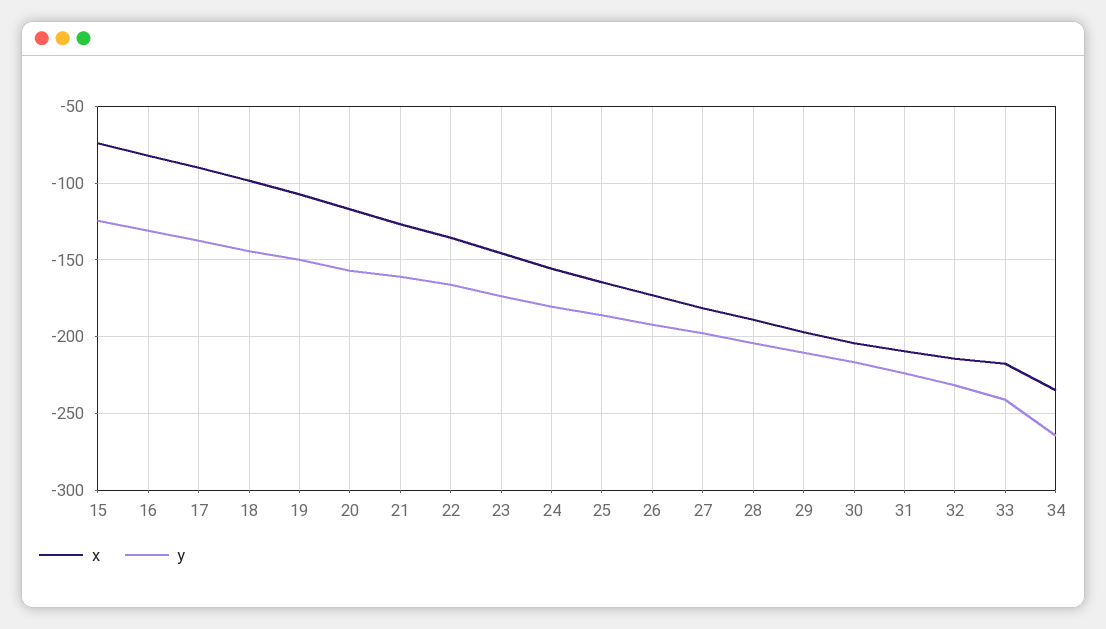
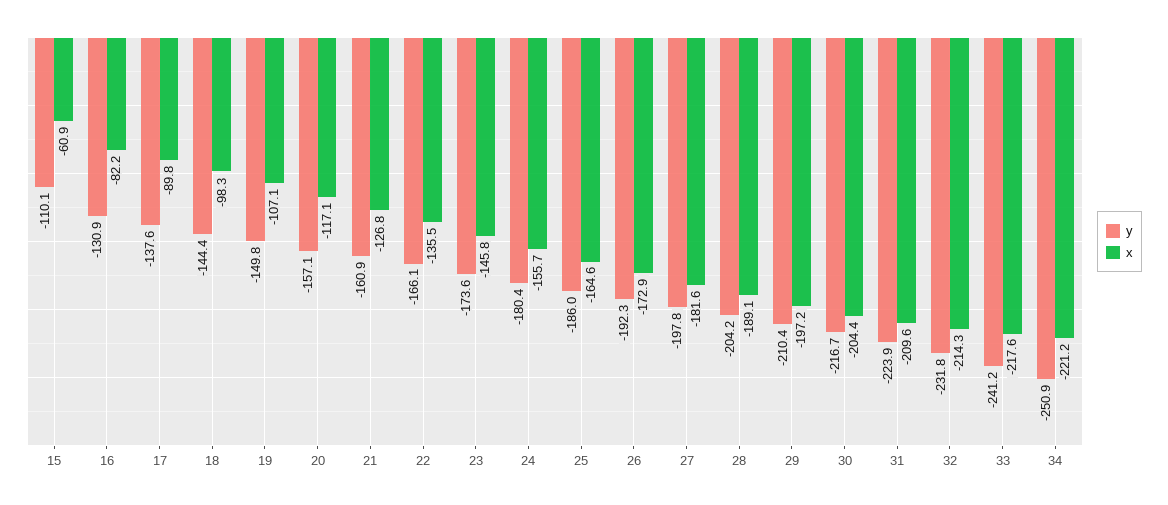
x, 15: -75 -> -60.9
y, 15: -125 -> -110.1
x, 34: -235 -> -221.2
y, 34: -265 -> -250.9

